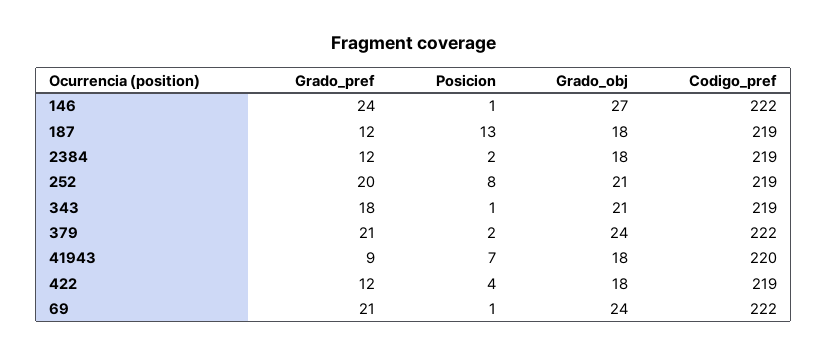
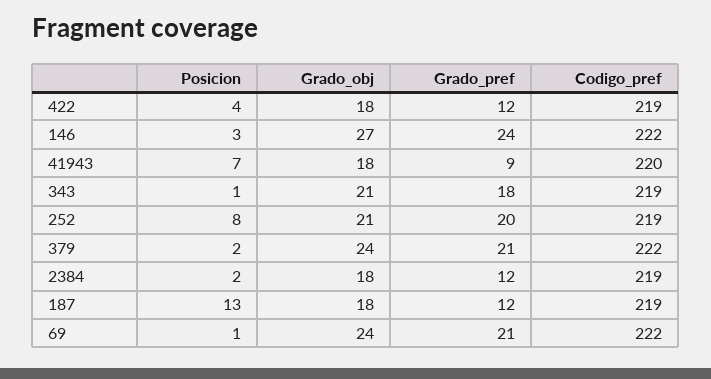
Posicion, 146: 1 -> 3

